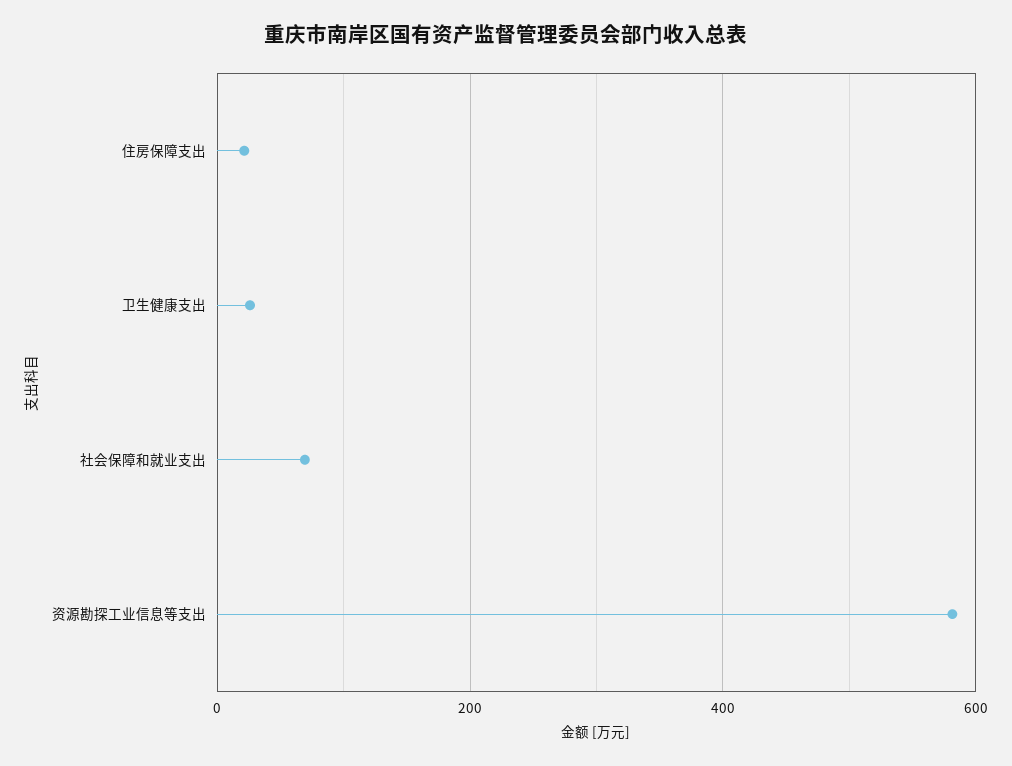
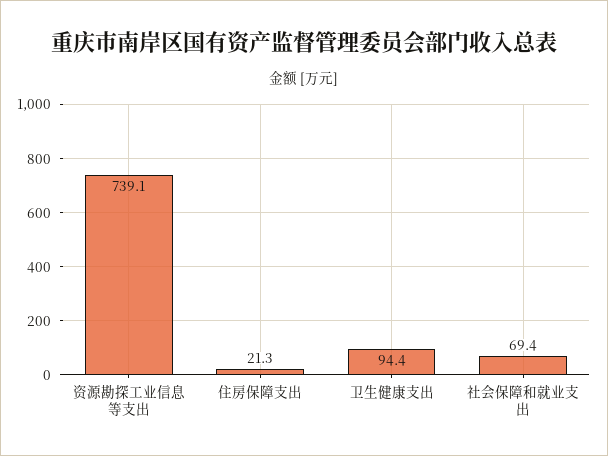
卫生健康支出: 20 -> 94.4
资源勘探工业信息等支出: 580 -> 739.1

